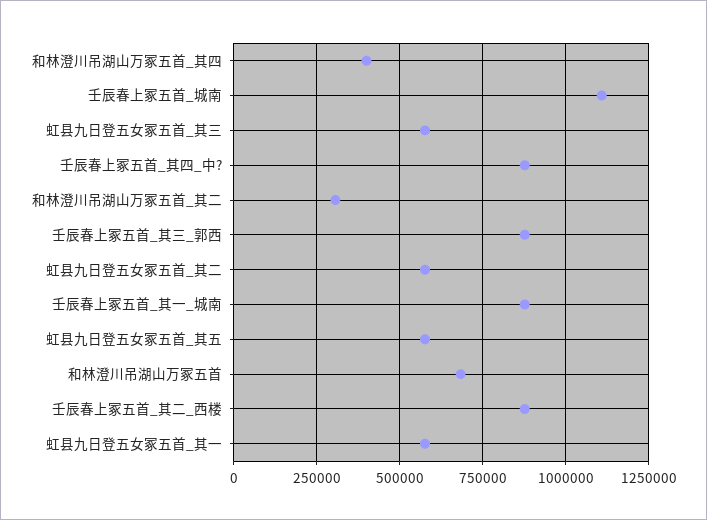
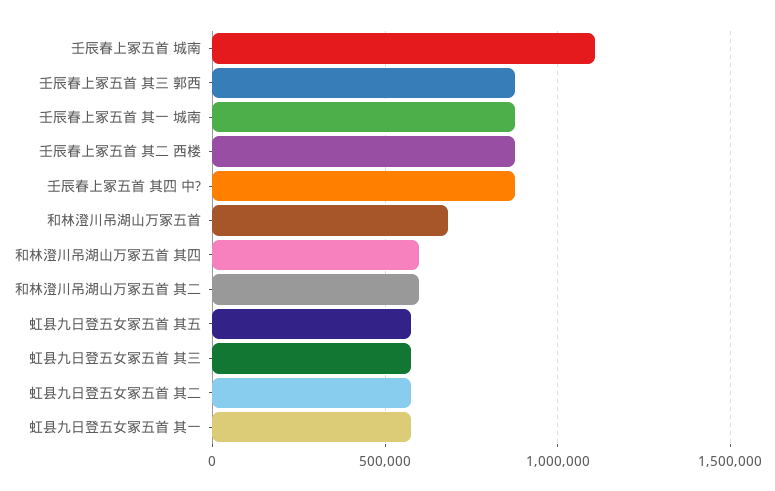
和林澄川吊湖山万冢五首_其四: 400000 -> 600000
和林澄川吊湖山万冢五首_其二: 300000 -> 600000

